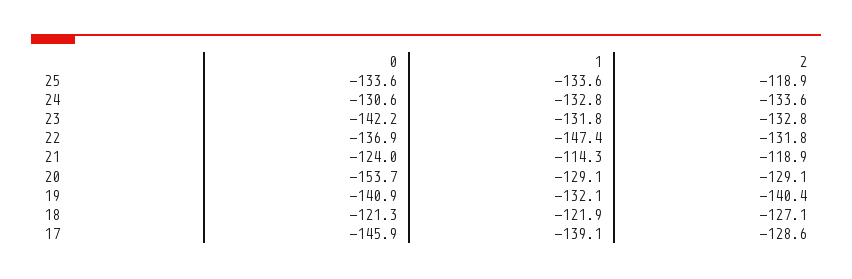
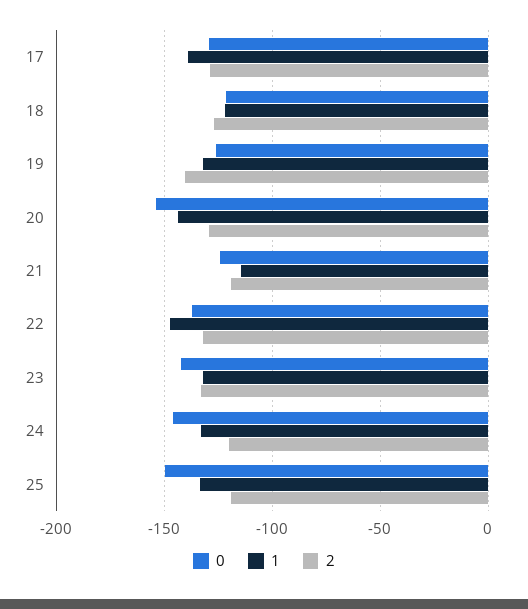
0, 25: -133.6 -> -150
0, 24: -130.6 -> -145
2, 24: -133.6 -> -120
1, 20: -129.1 -> -145
0, 19: -140.9 -> -125
0, 17: -145.9 -> -130

